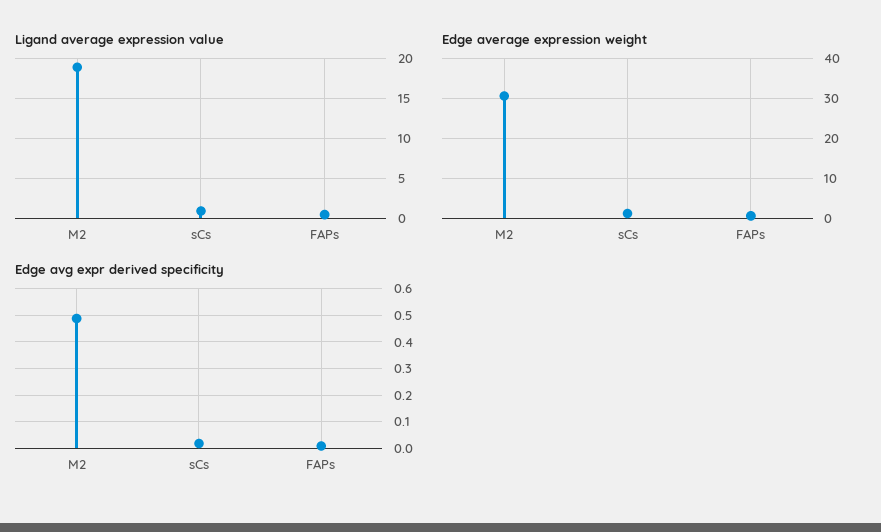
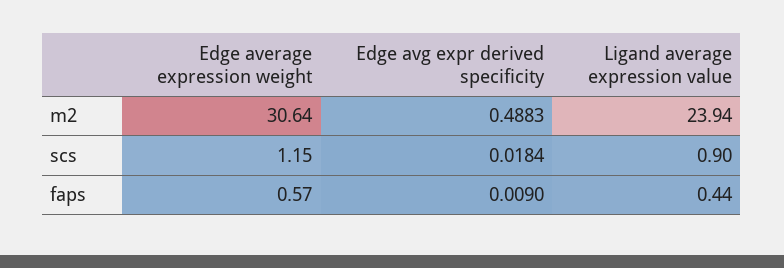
Ligand average expression value, M2: 19 -> 23.94

